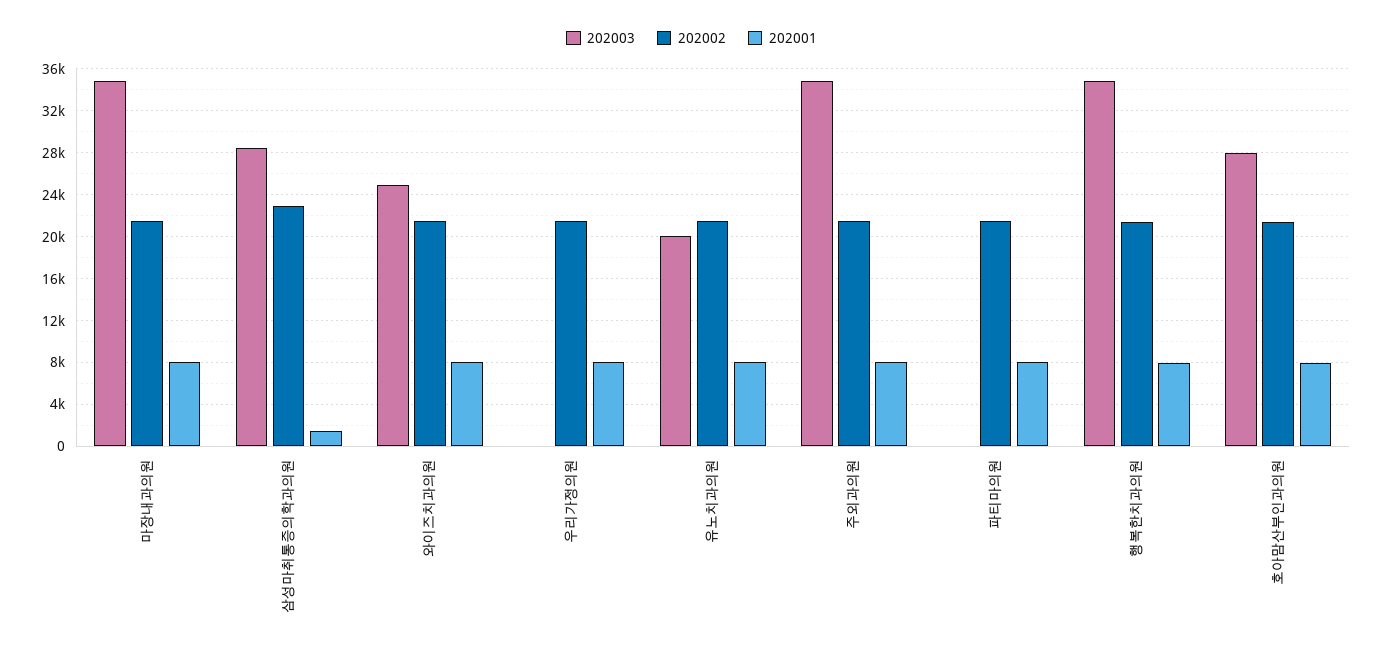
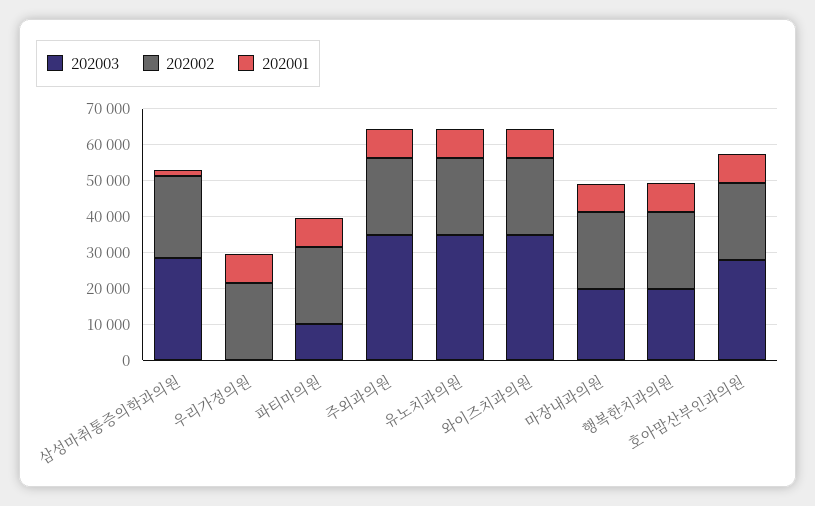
202003, 마장내과의원: 35000 -> 20000
202003, 와이즈치과의원: 25000 -> 35000
202003, 유노치과의원: 20000 -> 35000
202003, 파티마의원: 0 -> 10000
202003, 행복한치과의원: 35000 -> 20000

